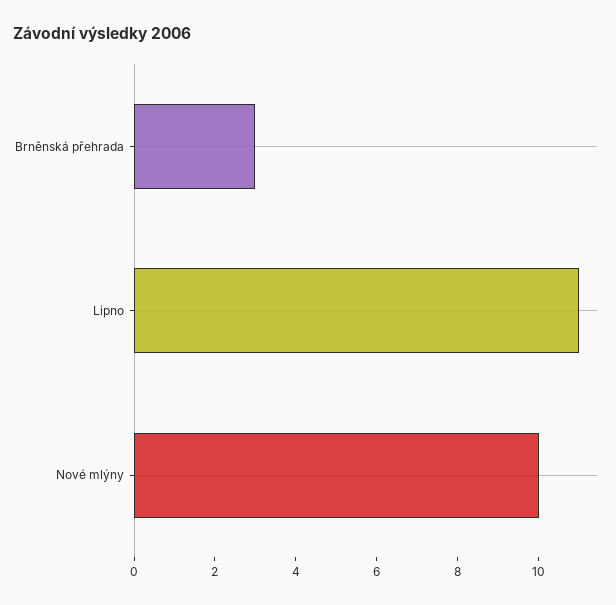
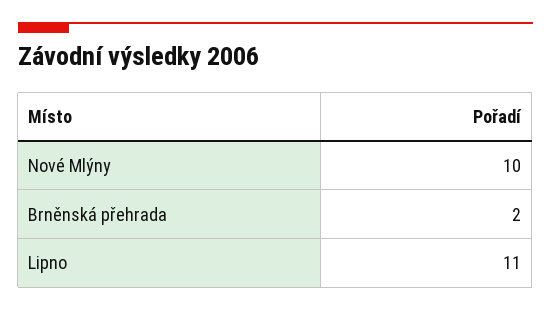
Brněnská přehrada: 3 -> 2

